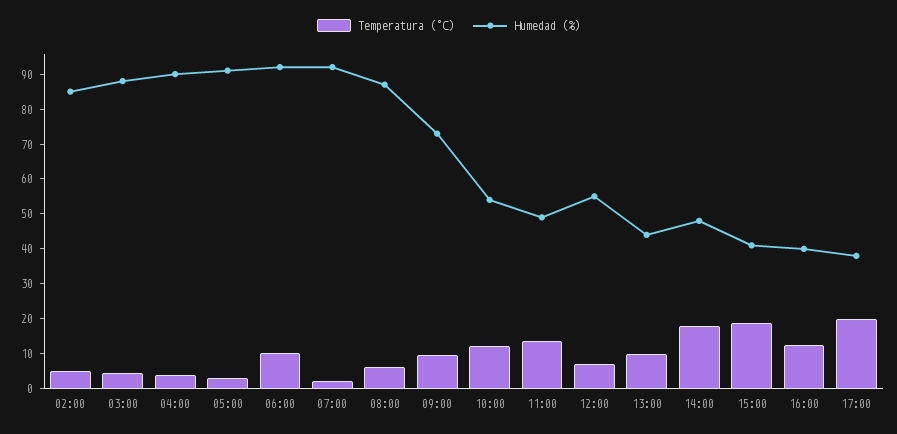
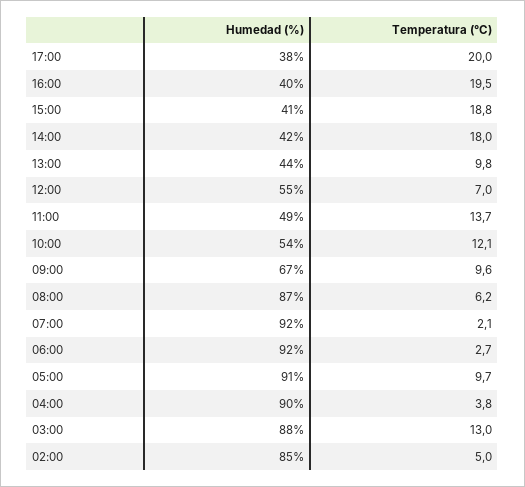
Temperatura (°C), 03:00: 5 -> 13
Temperatura (°C), 05:00: 2.5 -> 9.7
Temperatura (°C), 06:00: 10 -> 2.7
Humedad (%), 09:00: 72.5 -> 67
Humedad (%), 14:00: 47.5 -> 42
Temperatura (°C), 16:00: 12.5 -> 19.5

